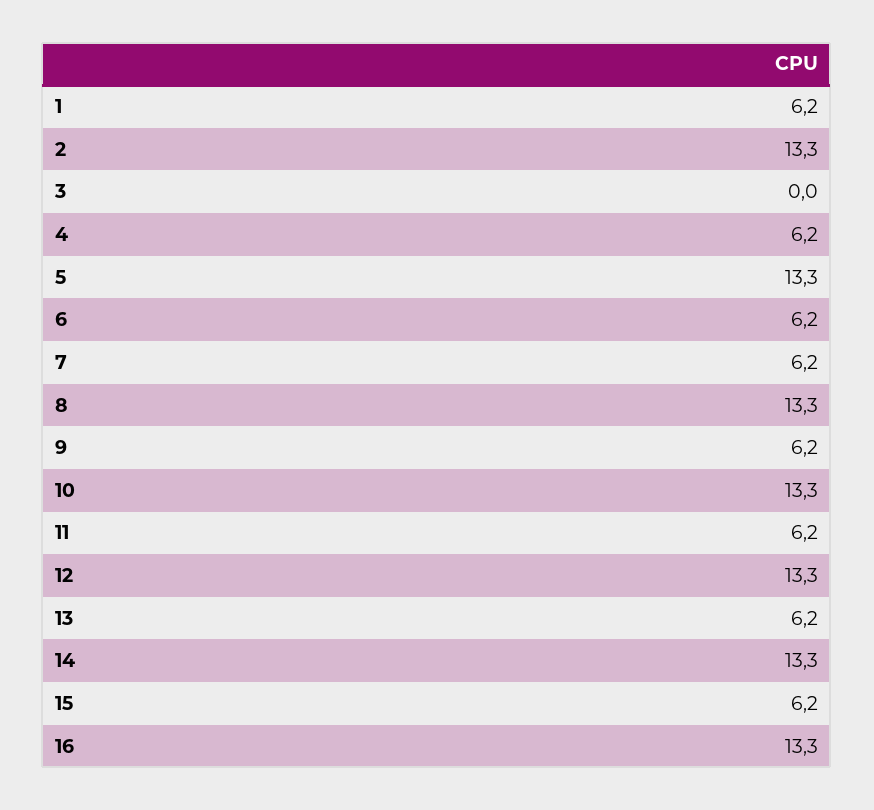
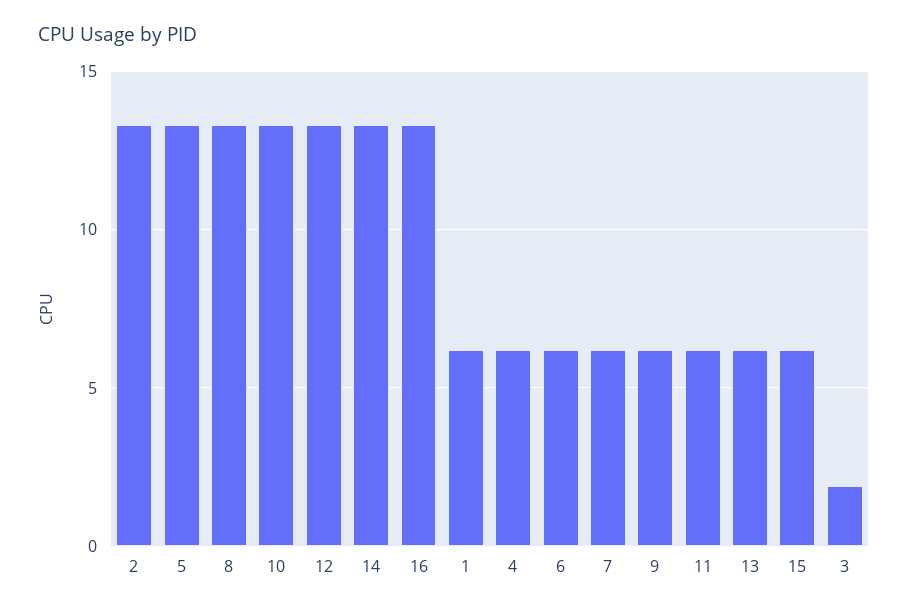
3: 0 -> 2

